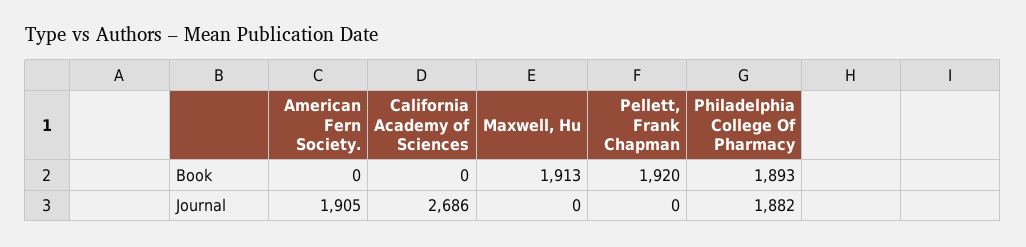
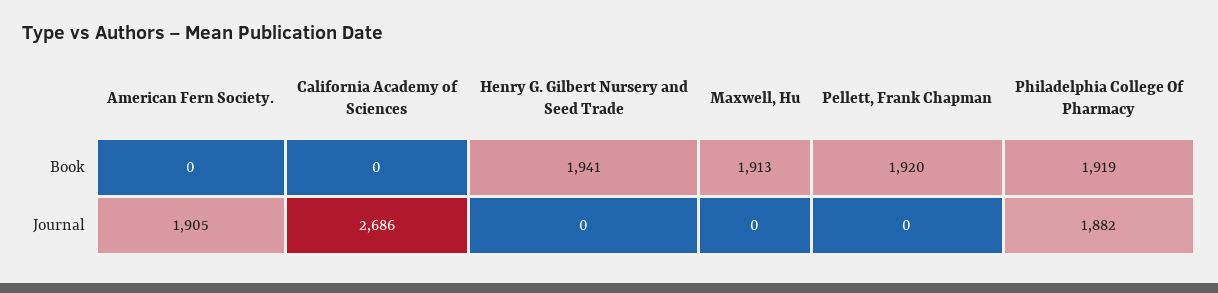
Philadelphia College Of Pharmacy, Book: 1893 -> 1919
Henry G. Gilbert Nursery and Seed Trade, Book: none -> 1941
Henry G. Gilbert Nursery and Seed Trade, Journal: none -> 0

